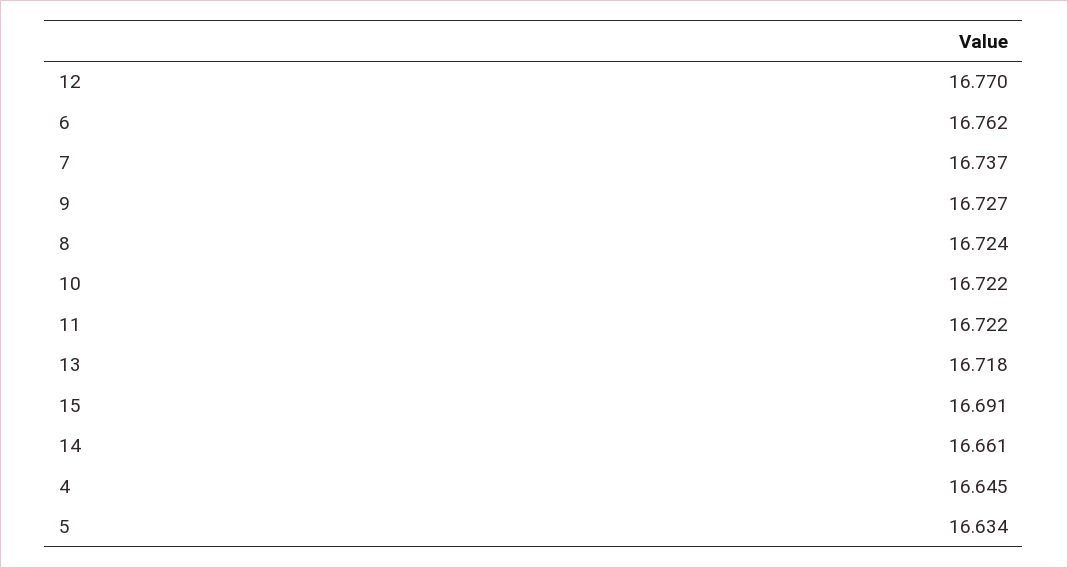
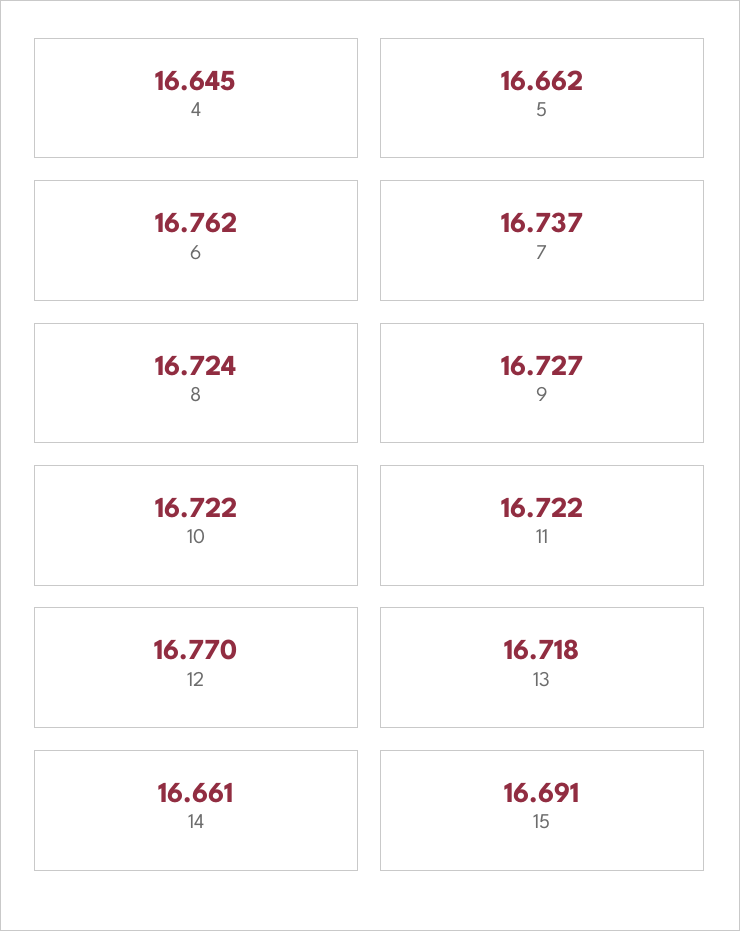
5: 16.634 -> 16.662

